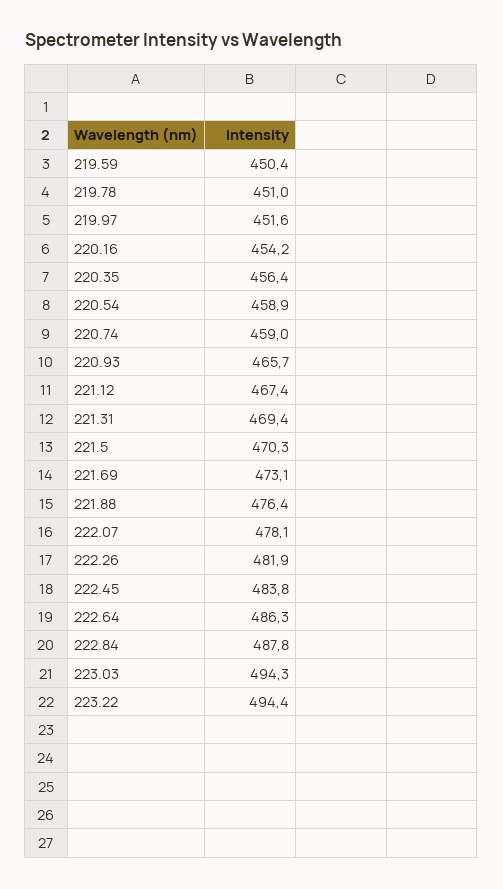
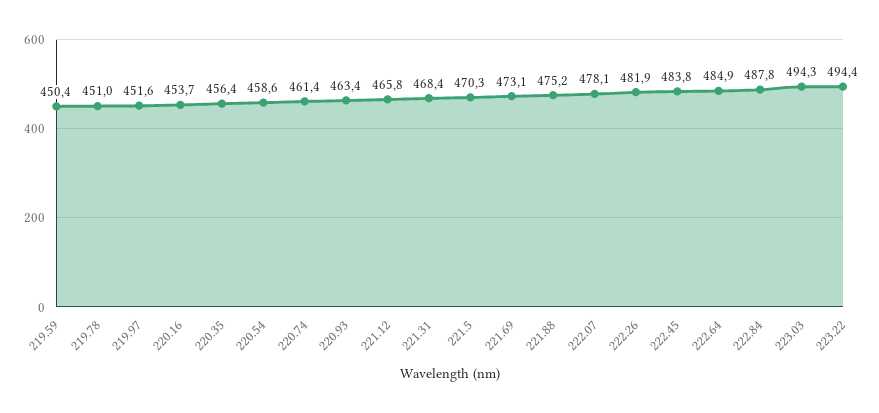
220.16: 454.2 -> 453.7
220.54: 458.9 -> 458.6
220.74: 459 -> 461.4
220.93: 465.7 -> 463.4
221.12: 467.4 -> 465.8
221.31: 469.4 -> 468.4
221.88: 476.4 -> 475.2
222.64: 486.3 -> 484.9

